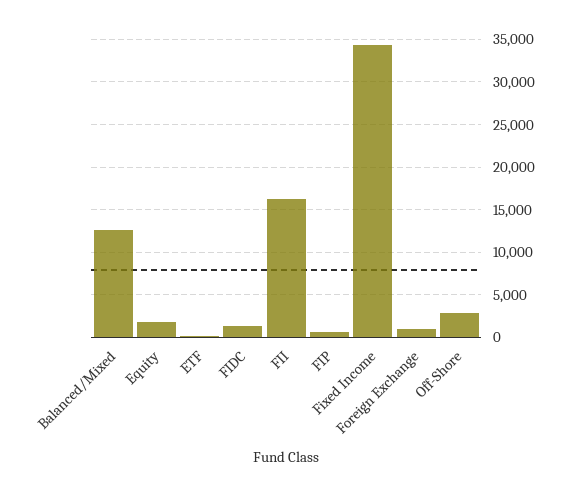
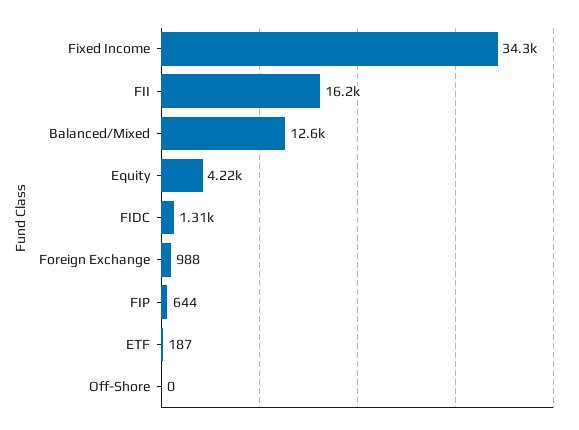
Equity: 2000 -> 4220
Off-Shore: 3000 -> 0

